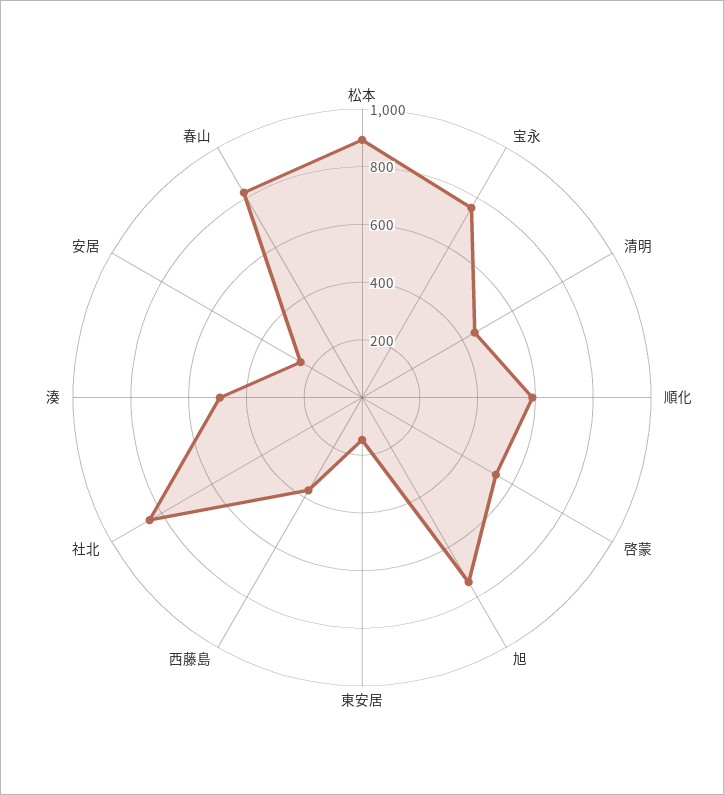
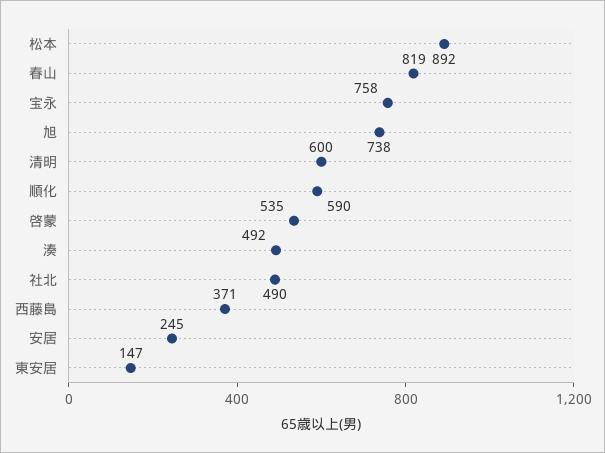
清明: 450 -> 600
社北: 850 -> 490

